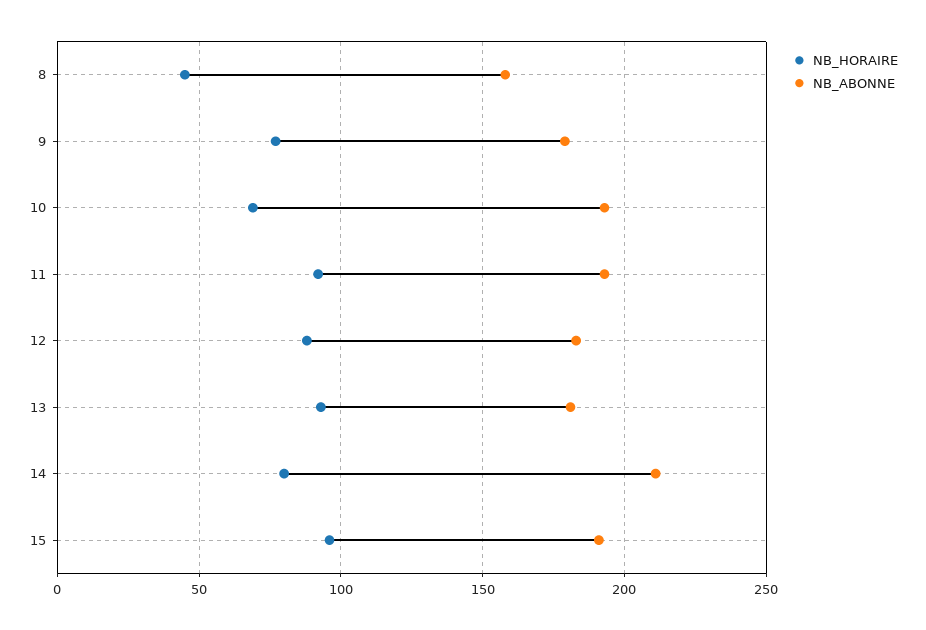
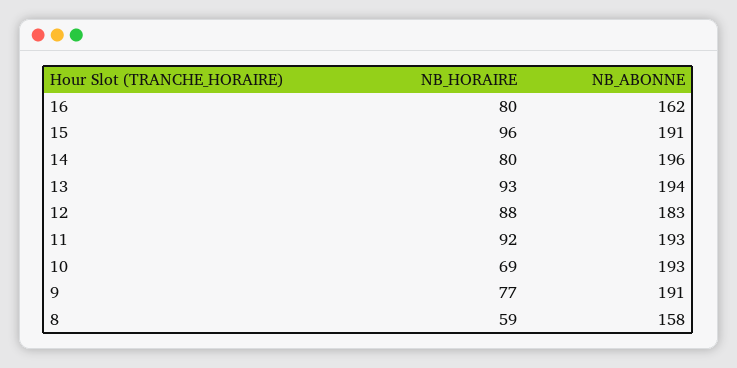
NB_HORAIRE, 8: 45 -> 59
NB_ABONNE, 9: 180 -> 191
NB_ABONNE, 13: 180 -> 194
NB_ABONNE, 14: 210 -> 196
NB_HORAIRE, 16: none -> 80
NB_ABONNE, 16: none -> 162

